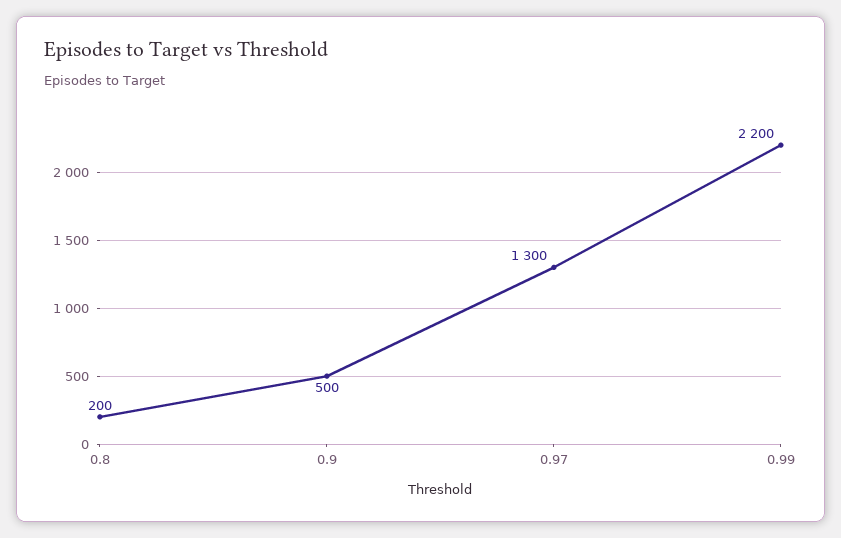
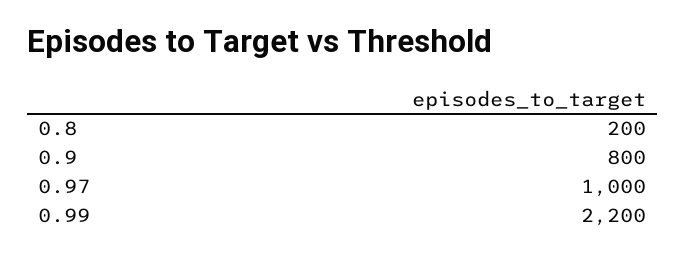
0.9: 500 -> 800
0.97: 1300 -> 1000

